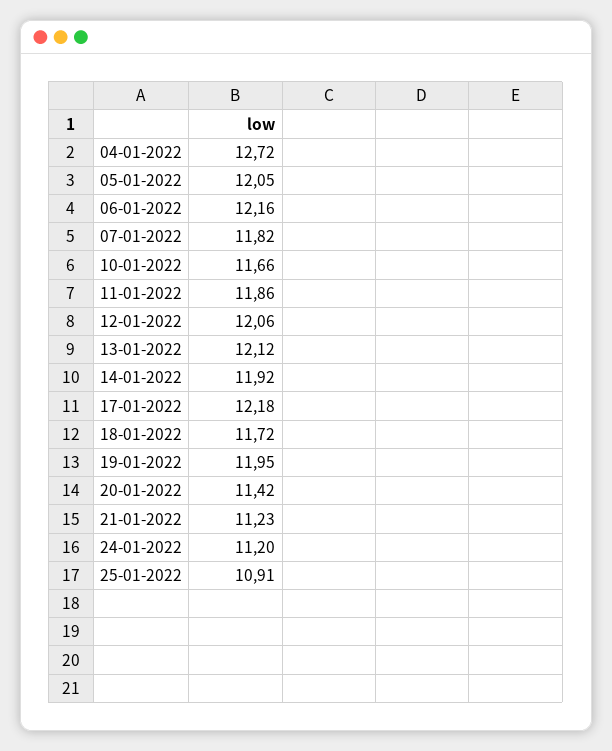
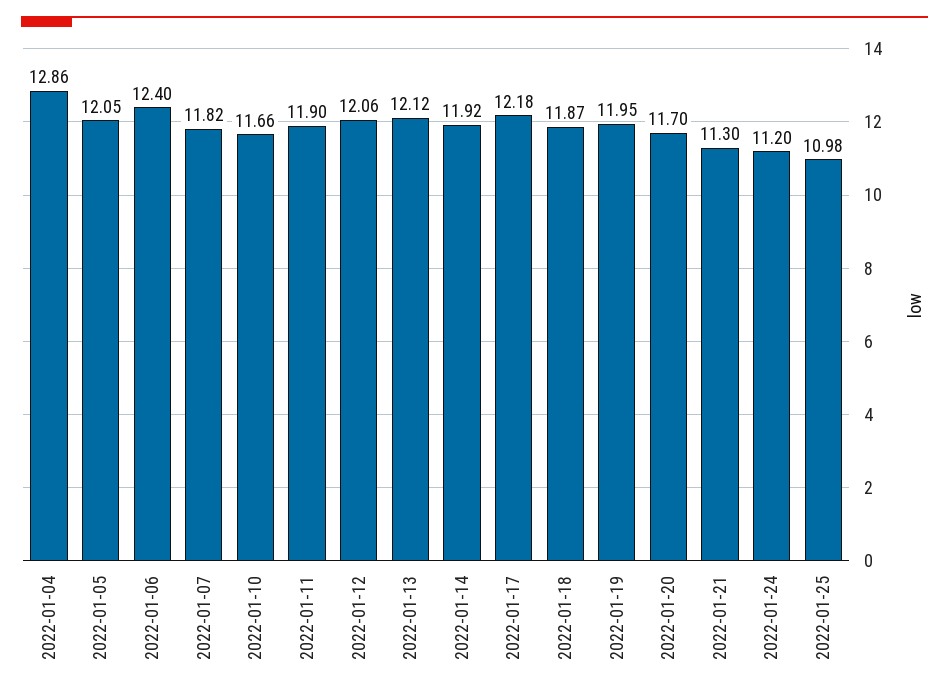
04-01-2022: 12.72 -> 12.86
06-01-2022: 12.16 -> 12.4
11-01-2022: 11.86 -> 11.9
18-01-2022: 11.72 -> 11.87
20-01-2022: 11.42 -> 11.7
21-01-2022: 11.23 -> 11.3
25-01-2022: 10.91 -> 10.98

